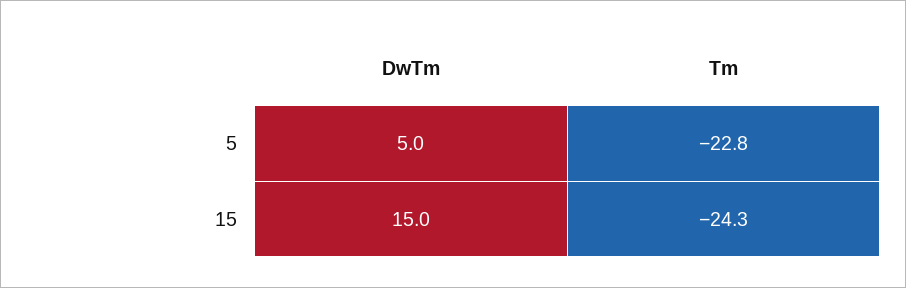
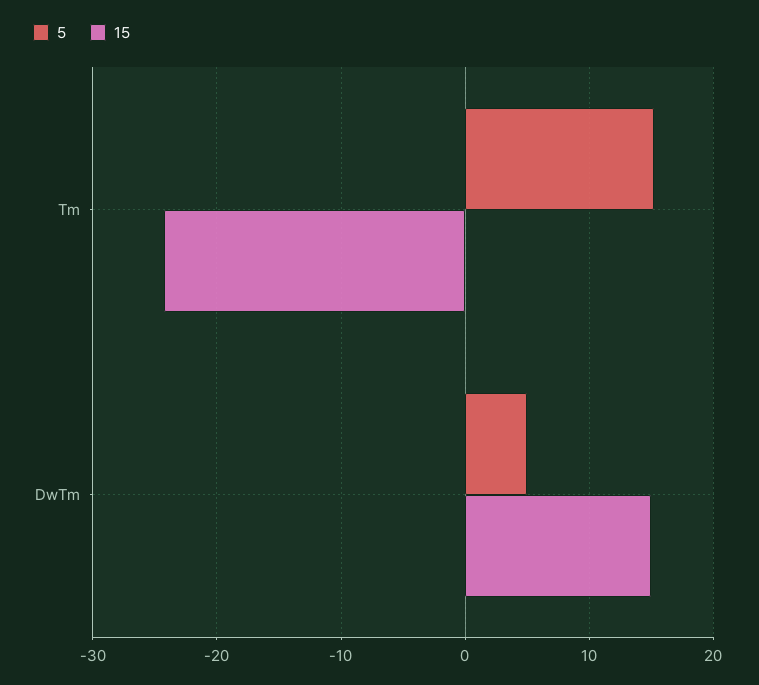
5, Tm: -22.8 -> 15

